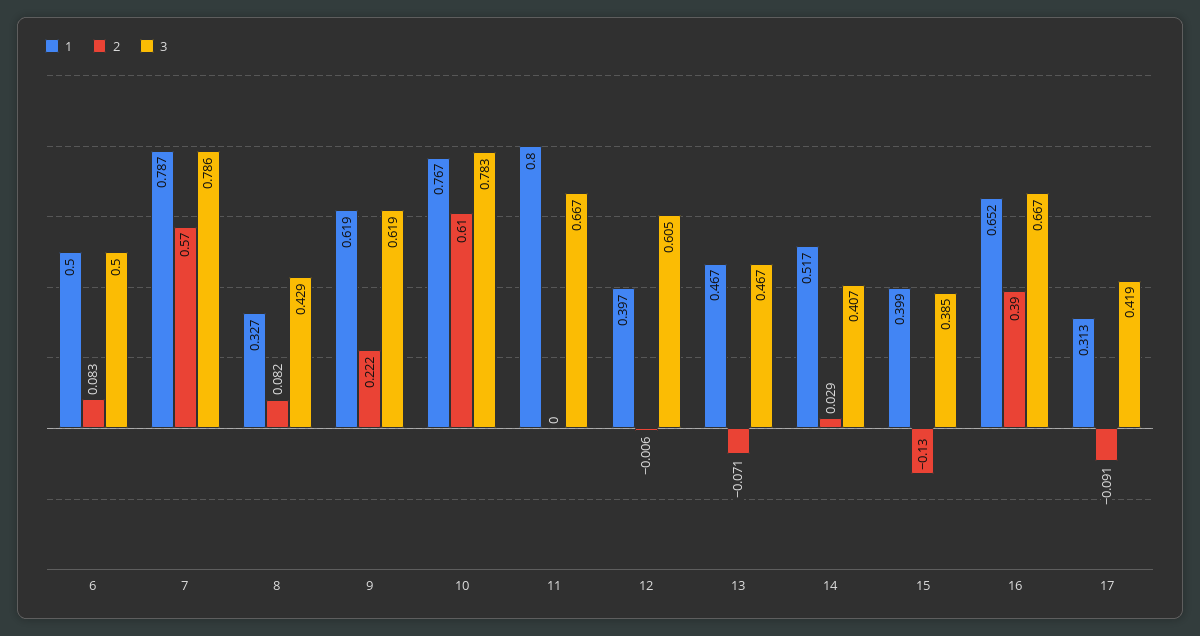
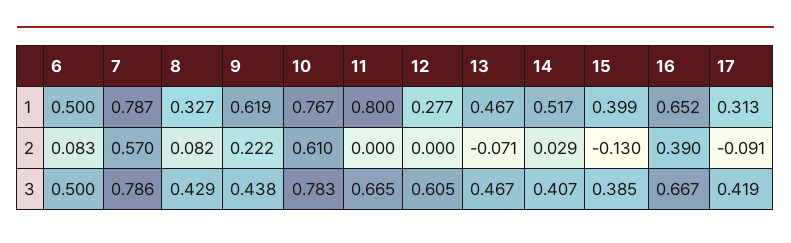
3, 9: 0.619 -> 0.438
3, 11: 0.667 -> 0.665
1, 12: 0.397 -> 0.277
2, 12: -0.006 -> 0

